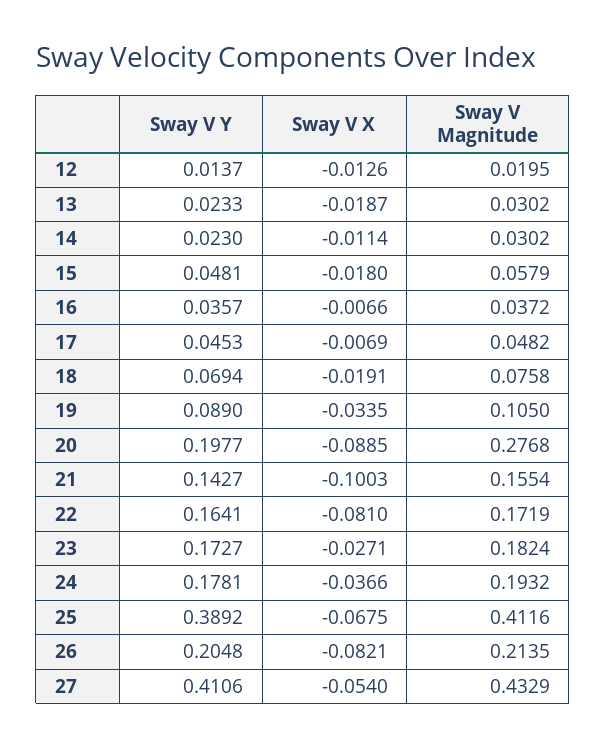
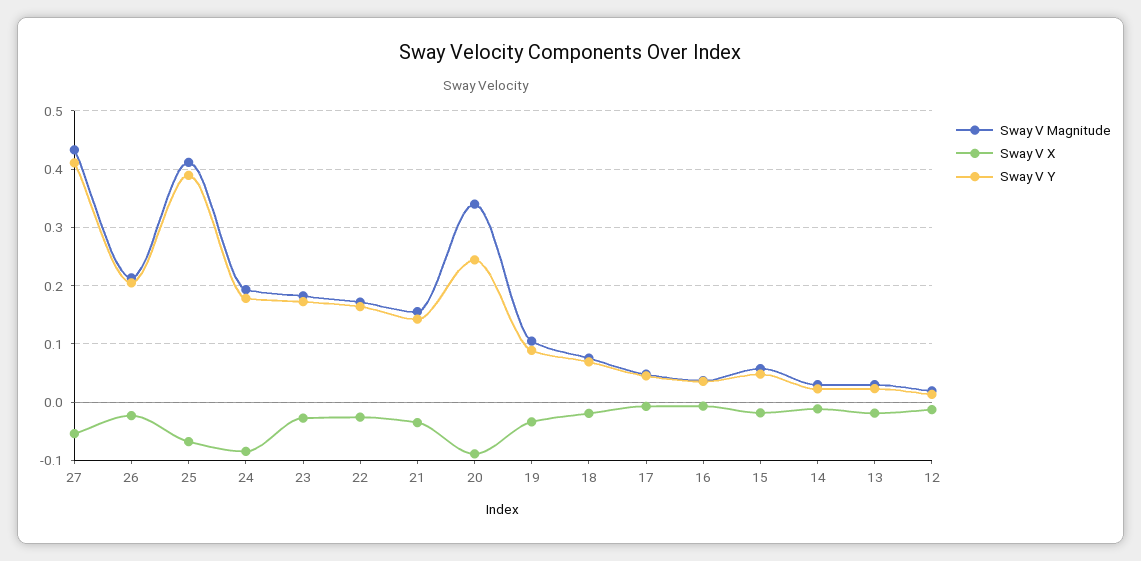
Sway V Y, 20: 0.1977 -> 0.24
Sway V Magnitude, 20: 0.2768 -> 0.34
Sway V X, 21: -0.1003 -> -0.04
Sway V X, 22: -0.081 -> -0.02
Sway V X, 24: -0.0366 -> -0.08
Sway V X, 26: -0.0821 -> -0.02

